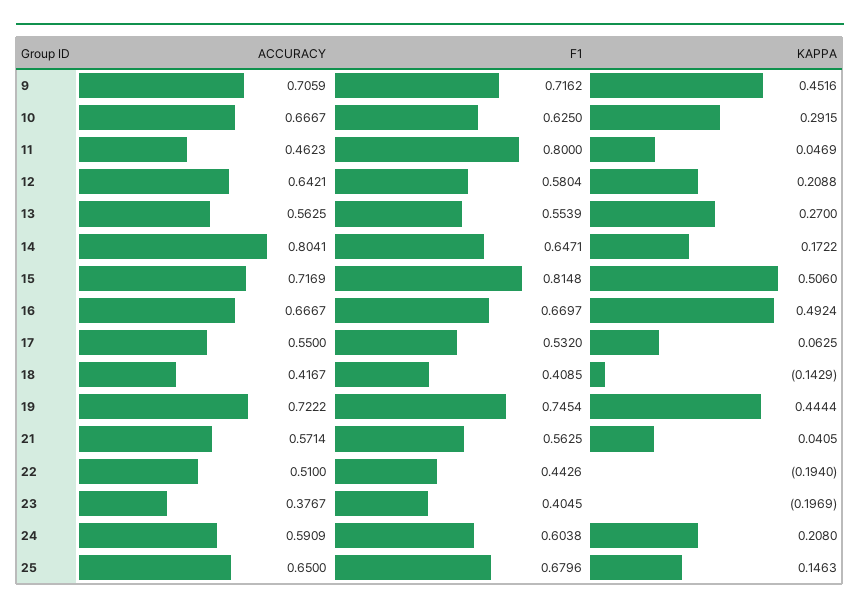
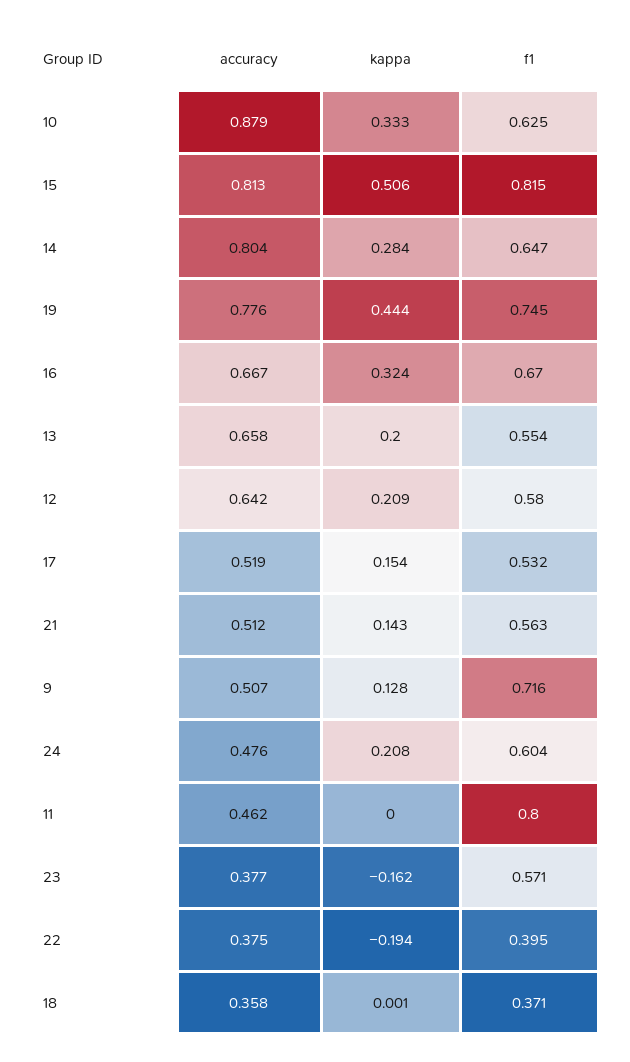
ACCURACY, 9: 0.7059 -> 0.507
KAPPA, 9: 0.4516 -> 0.128
ACCURACY, 10: 0.6667 -> 0.879
KAPPA, 10: 0.2915 -> 0.333
KAPPA, 11: 0.0469 -> 0
ACCURACY, 13: 0.5625 -> 0.658
KAPPA, 13: 0.27 -> 0.2
KAPPA, 14: 0.1722 -> 0.284
ACCURACY, 15: 0.7169 -> 0.813
KAPPA, 16: 0.4924 -> 0.324
ACCURACY, 17: 0.55 -> 0.519
KAPPA, 17: 0.0625 -> 0.154
ACCURACY, 18: 0.4167 -> 0.358
F1, 18: 0.4085 -> 0.371
KAPPA, 18: -0.1429 -> 0.001
ACCURACY, 19: 0.7222 -> 0.776
ACCURACY, 21: 0.5714 -> 0.512
KAPPA, 21: 0.0405 -> 0.143
ACCURACY, 22: 0.51 -> 0.375
F1, 22: 0.4426 -> 0.395
F1, 23: 0.4045 -> 0.571
KAPPA, 23: -0.1969 -> -0.162
ACCURACY, 24: 0.5909 -> 0.476
ACCURACY, 25: 0.65 -> none
F1, 25: 0.6796 -> none
KAPPA, 25: 0.1463 -> none

